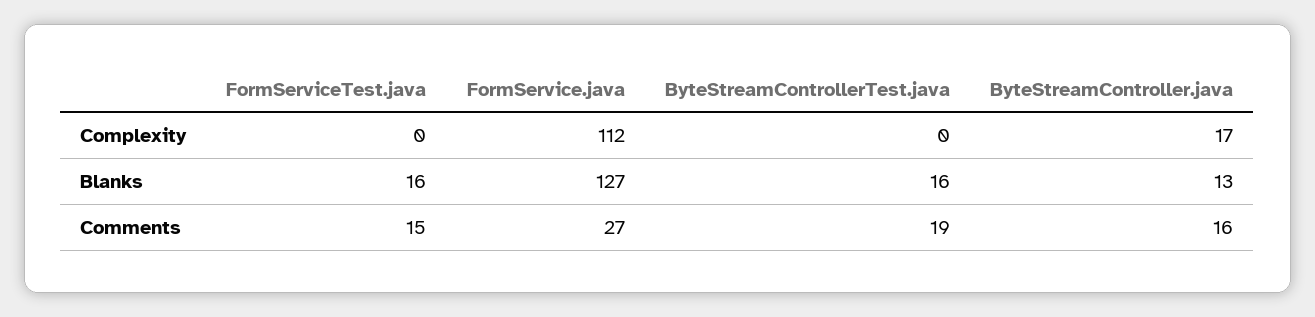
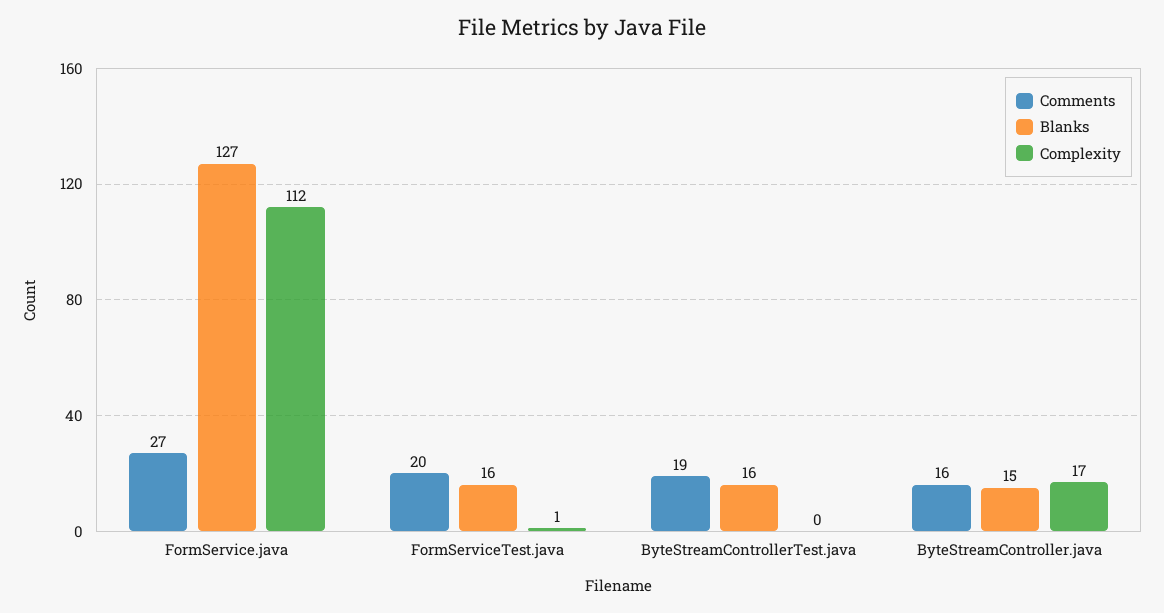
Complexity, FormServiceTest.java: 0 -> 1
Blanks, ByteStreamController.java: 13 -> 15
Comments, FormServiceTest.java: 15 -> 20

